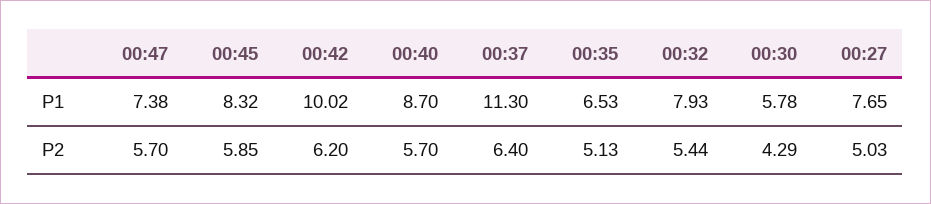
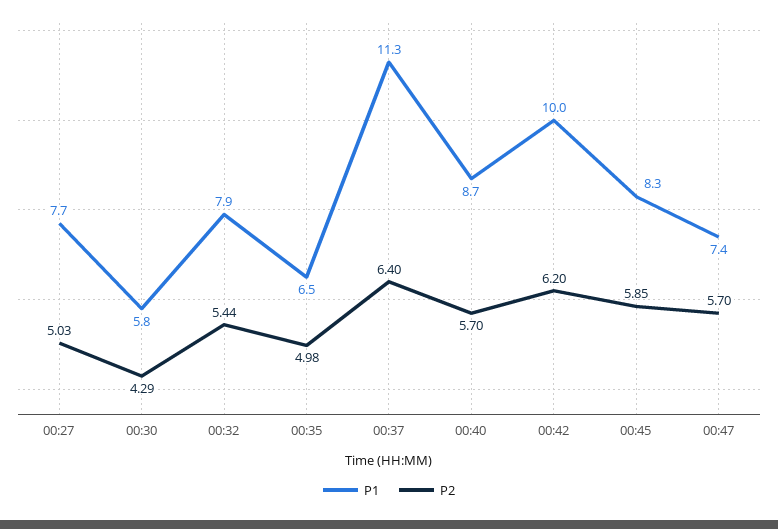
P2, 00:35: 5.13 -> 4.98

